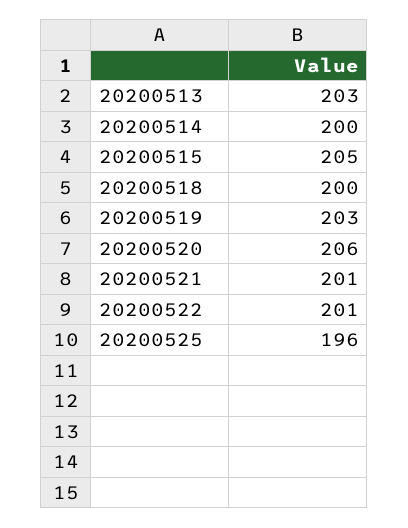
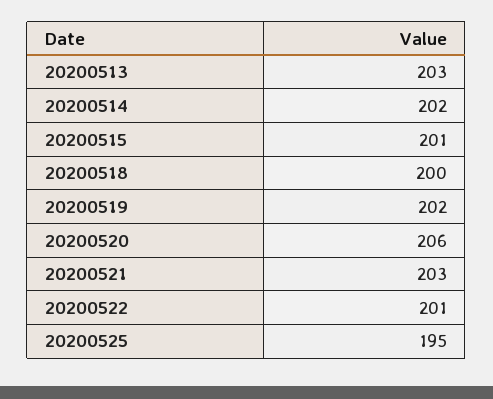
20200514: 200 -> 202
20200515: 205 -> 201
20200519: 203 -> 202
20200521: 201 -> 203
20200525: 196 -> 195

